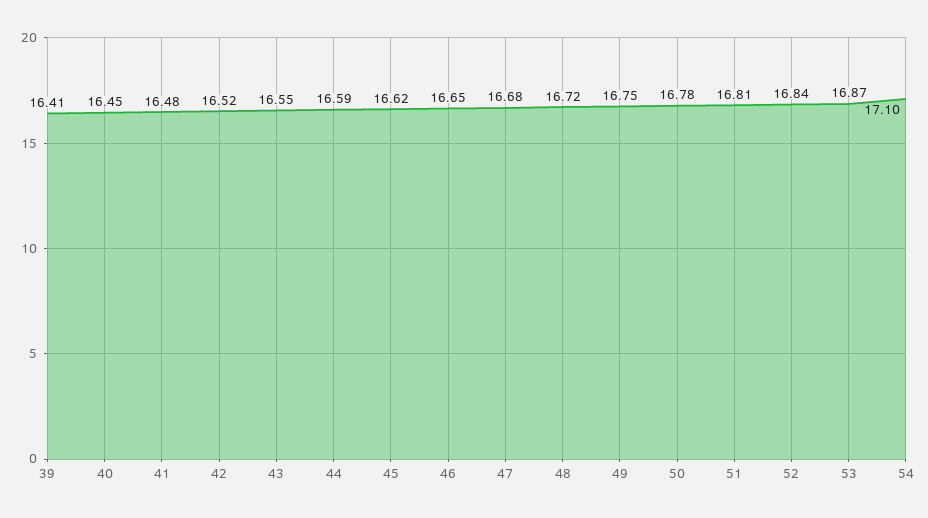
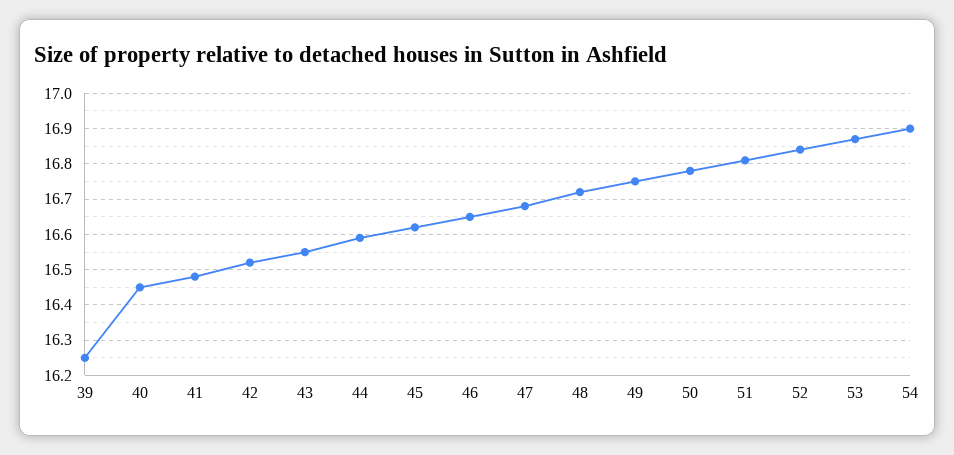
39: 16.41 -> 16.25
54: 17.1 -> 16.9

